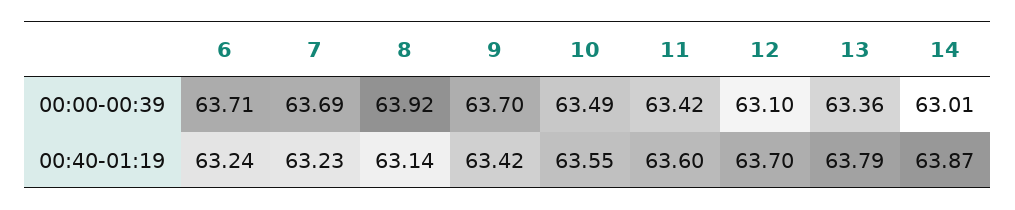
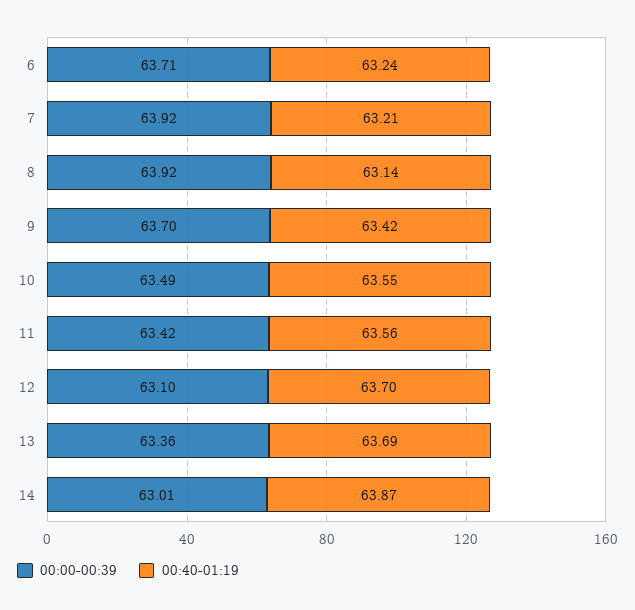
00:00-00:39, 7: 63.69 -> 63.92
00:40-01:19, 7: 63.23 -> 63.21
00:40-01:19, 11: 63.6 -> 63.56
00:40-01:19, 13: 63.79 -> 63.69

